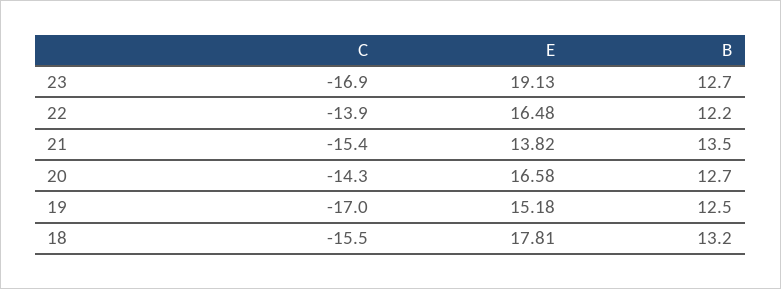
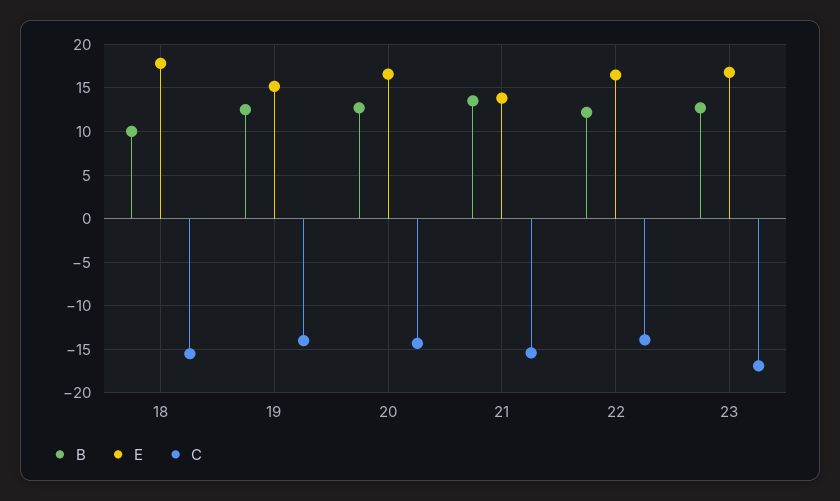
E, 23: 19.13 -> 17
C, 19: -17 -> -14
B, 18: 13.2 -> 10

